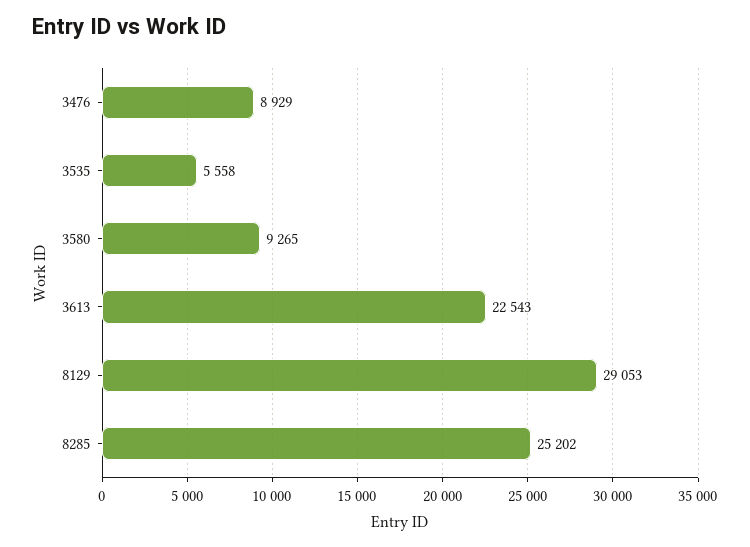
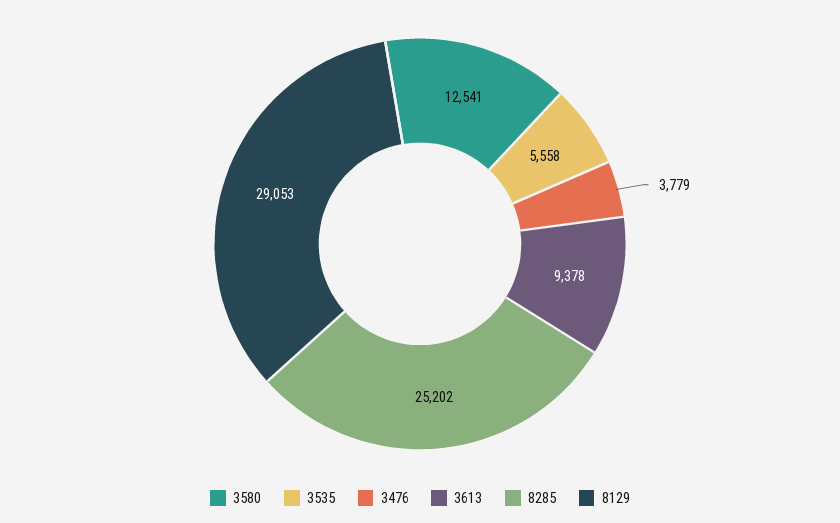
3476: 8929 -> 3779
3580: 9265 -> 12541
3613: 22543 -> 9378

